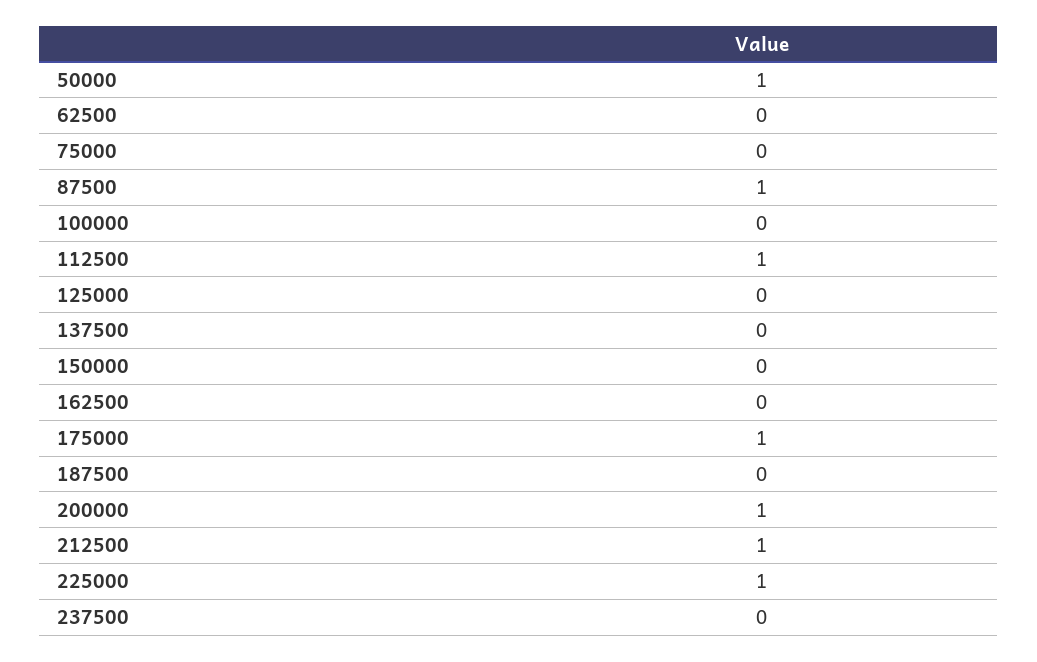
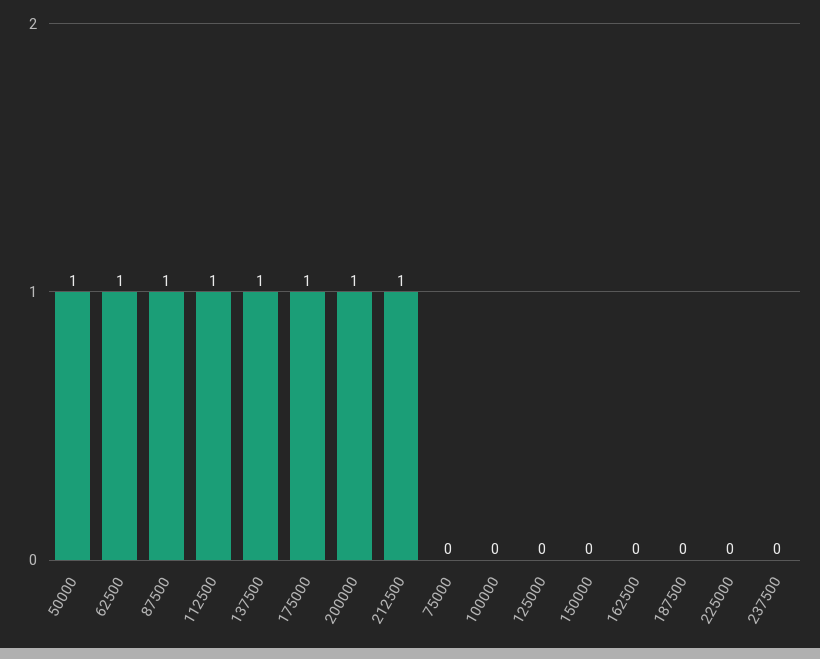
62500: 0 -> 1
137500: 0 -> 1
225000: 1 -> 0

